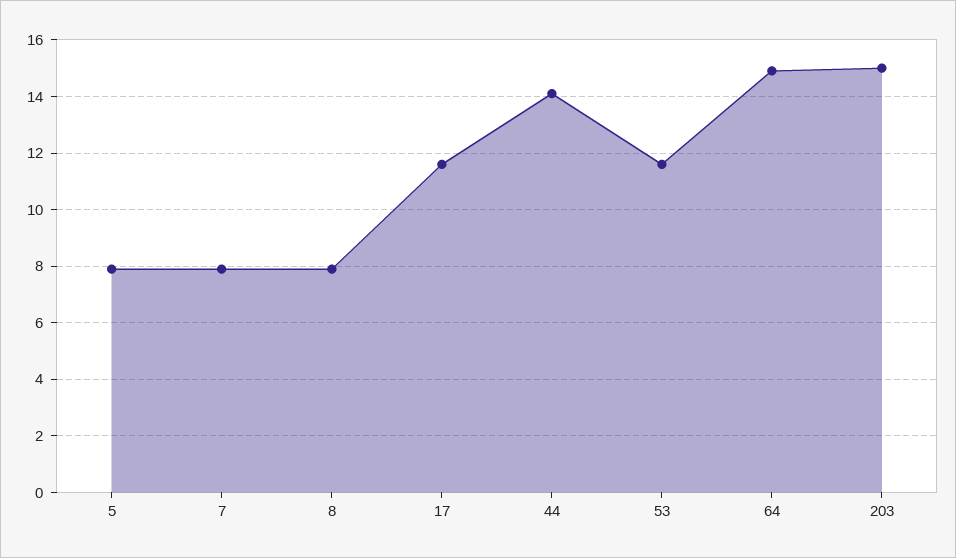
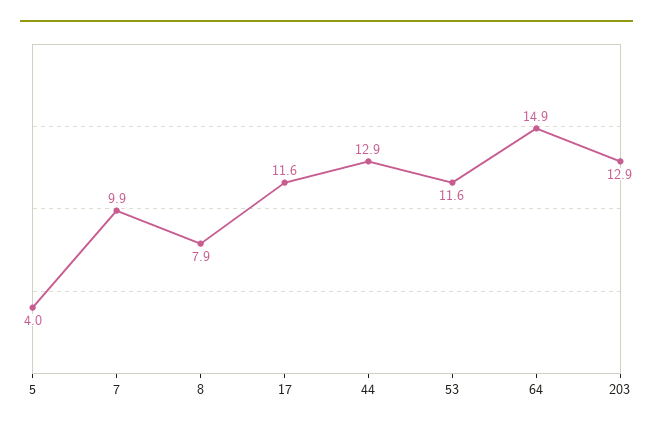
5: 8 -> 4
7: 8 -> 9.9
44: 14 -> 12.9
203: 15 -> 12.9

